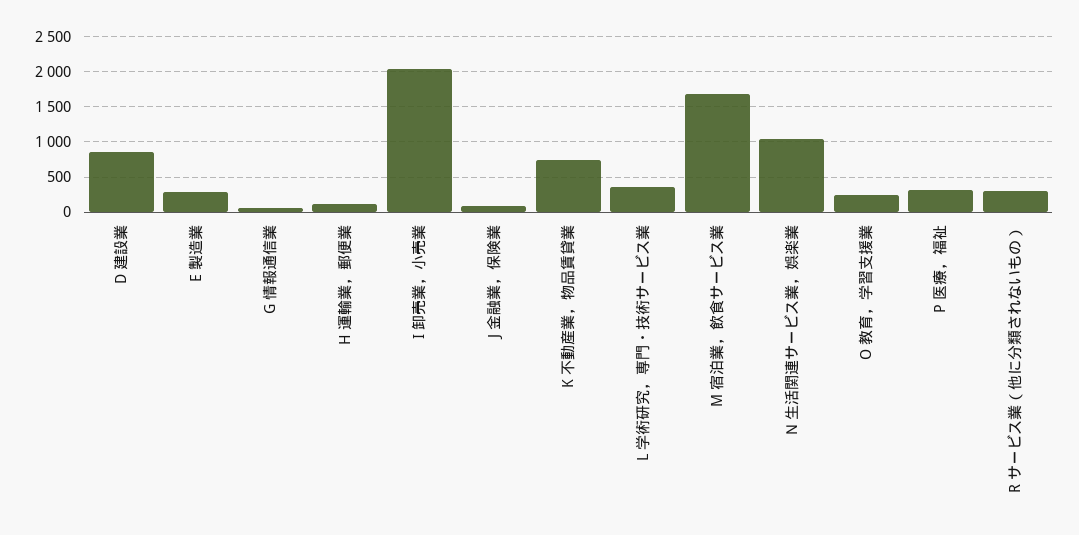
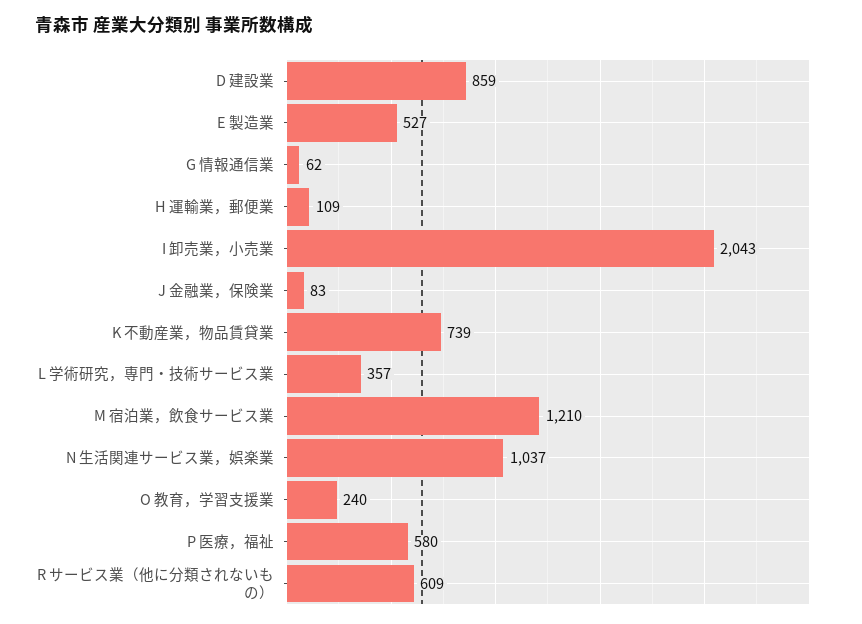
E 製造業: 300 -> 527
M 宿泊業，飲食サービス業: 1700 -> 1210
P 医療，福祉: 300 -> 580
R サービス業（他に分類されないもの）: 300 -> 609

